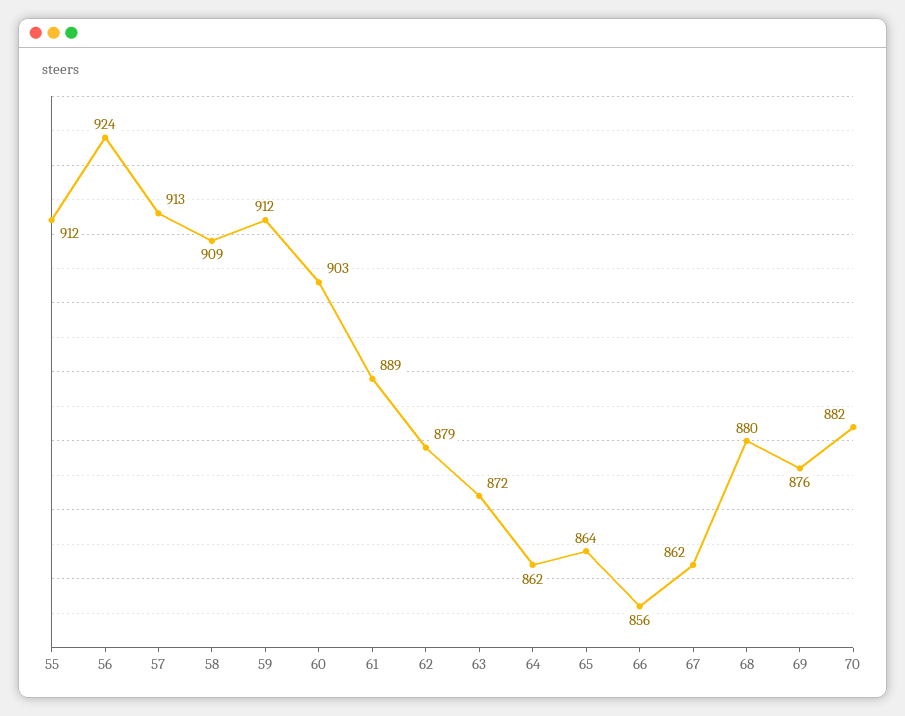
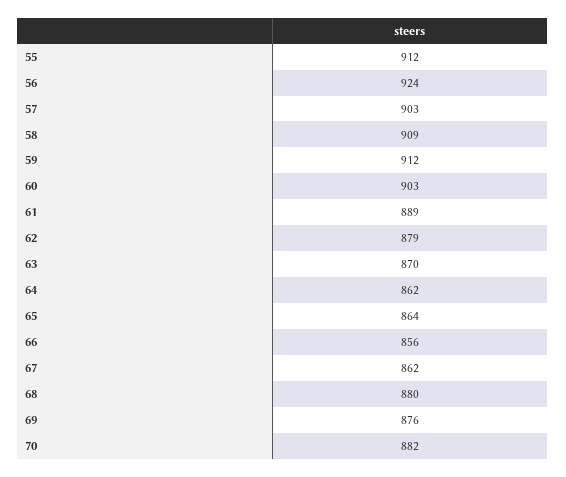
57: 913 -> 903
63: 872 -> 870

